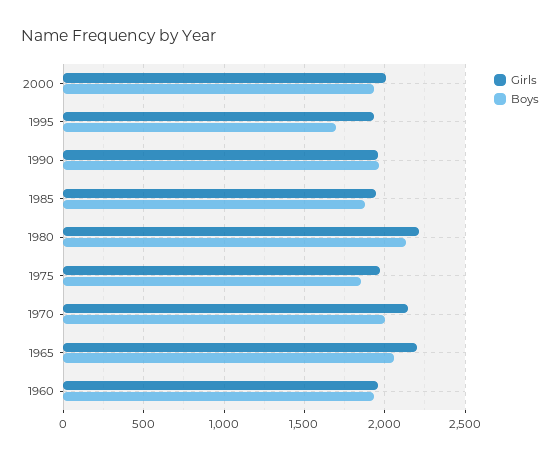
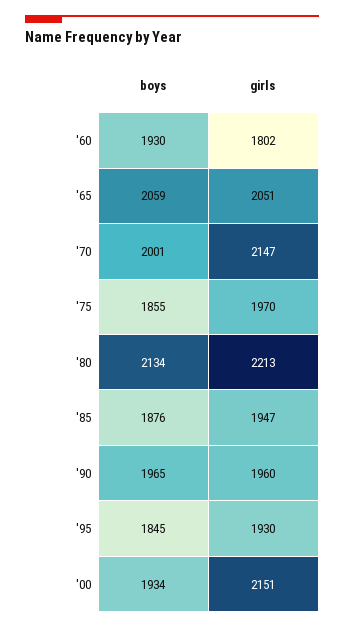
Girls, 2000: 2000 -> 2151
Boys, 1995: 1700 -> 1845
Girls, 1965: 2200 -> 2051
Girls, 1960: 1950 -> 1802

